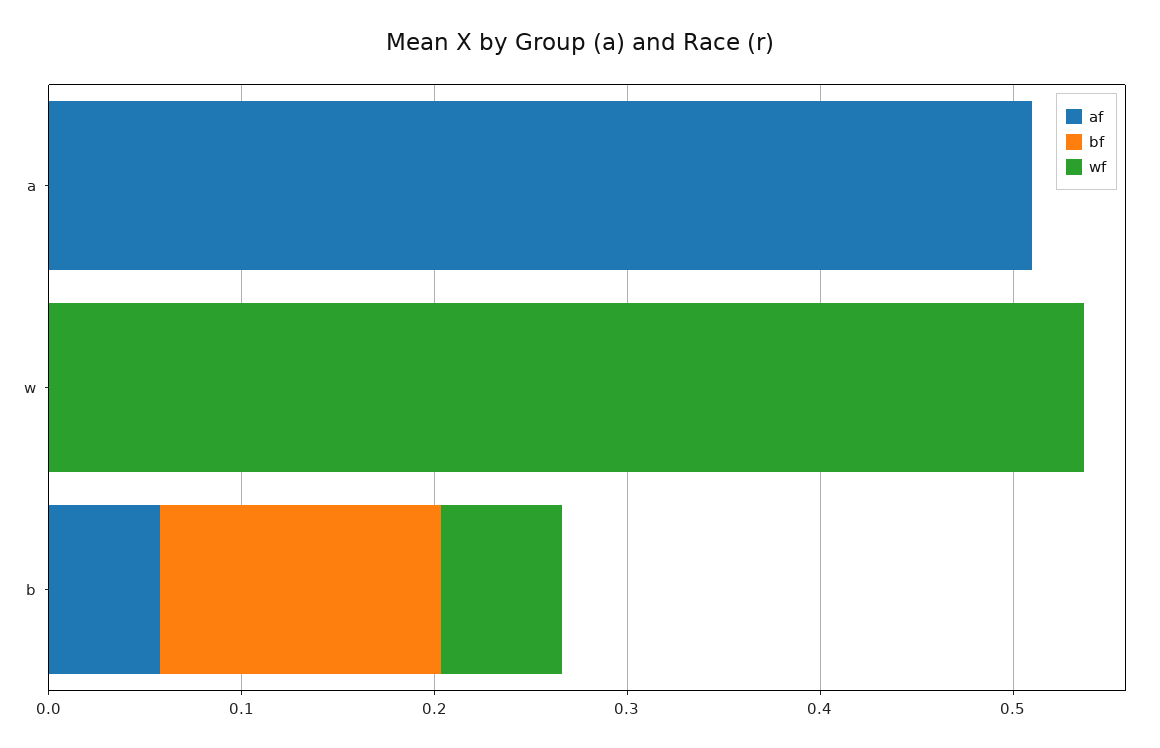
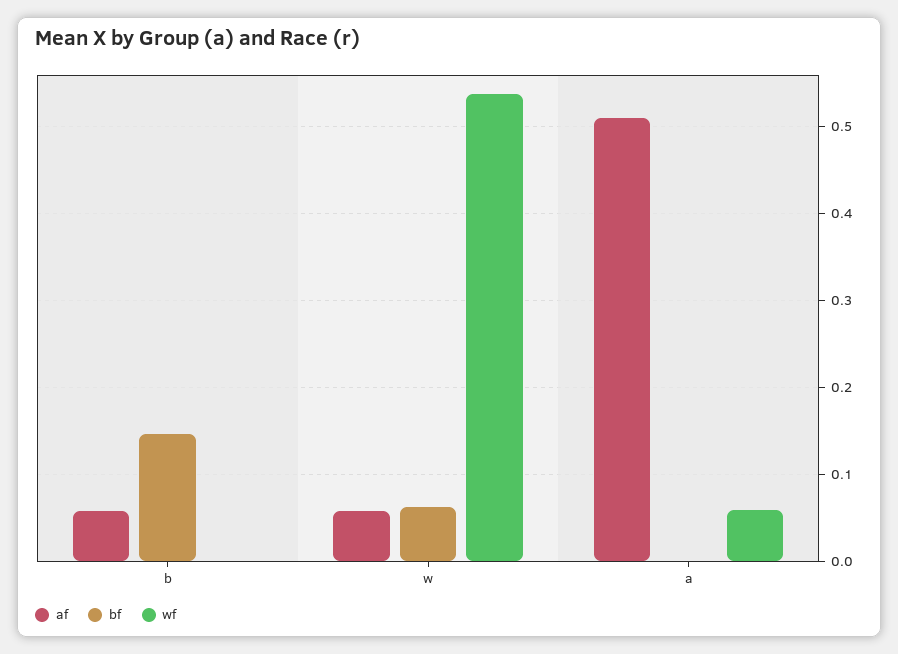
wf, a: 0 -> 0.06
af, w: 0 -> 0.06
bf, w: 0 -> 0.06
wf, b: 0.06 -> 0

